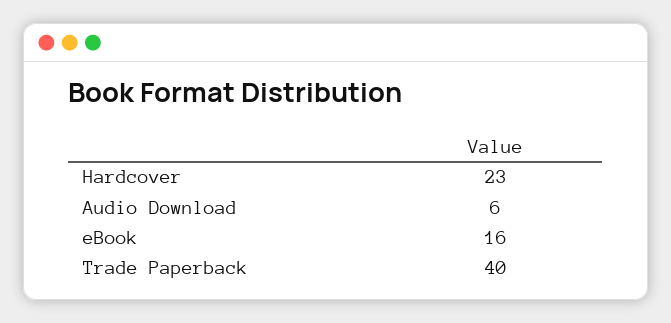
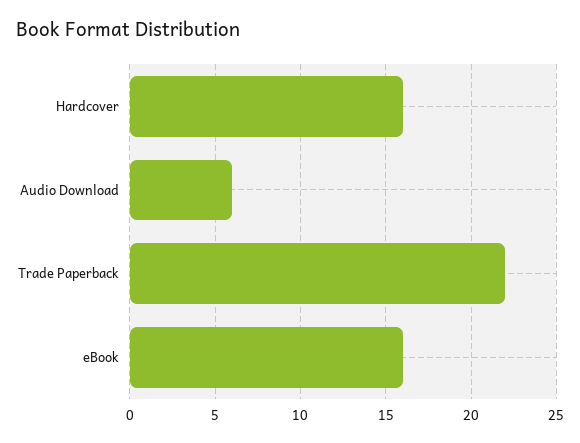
Hardcover: 23 -> 16
Trade Paperback: 40 -> 22

